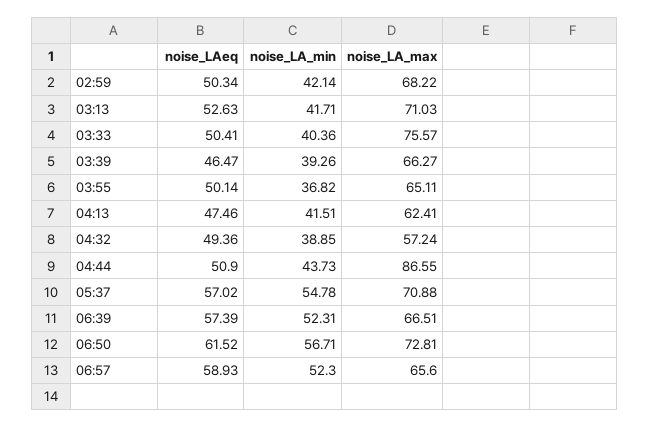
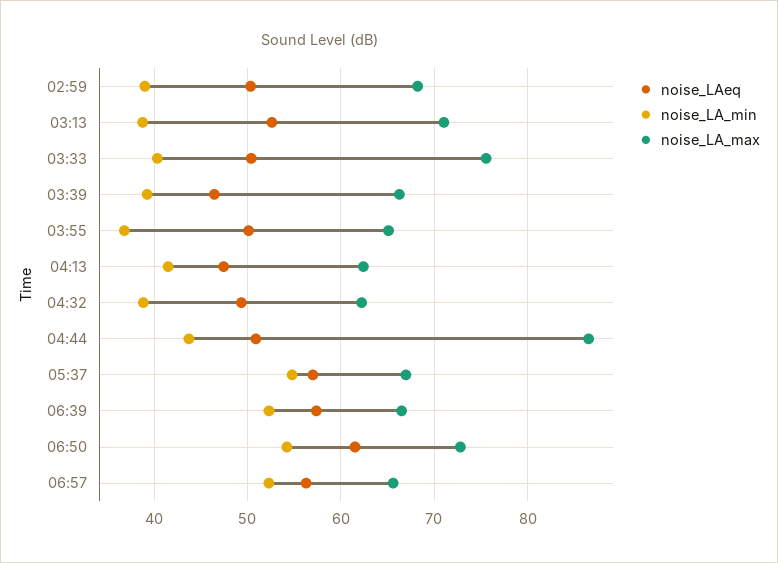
noise_LA_min, 02:59: 42.14 -> 39
noise_LA_min, 03:13: 41.71 -> 39
noise_LA_max, 04:32: 57.24 -> 62
noise_LA_max, 05:37: 70.88 -> 67
noise_LA_min, 06:50: 56.71 -> 54
noise_LAeq, 06:57: 58.93 -> 56

